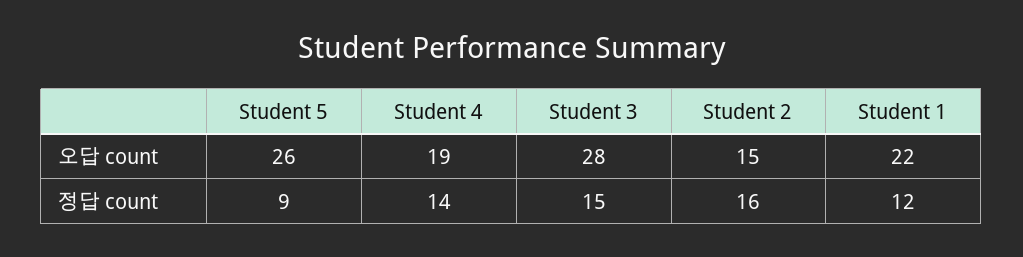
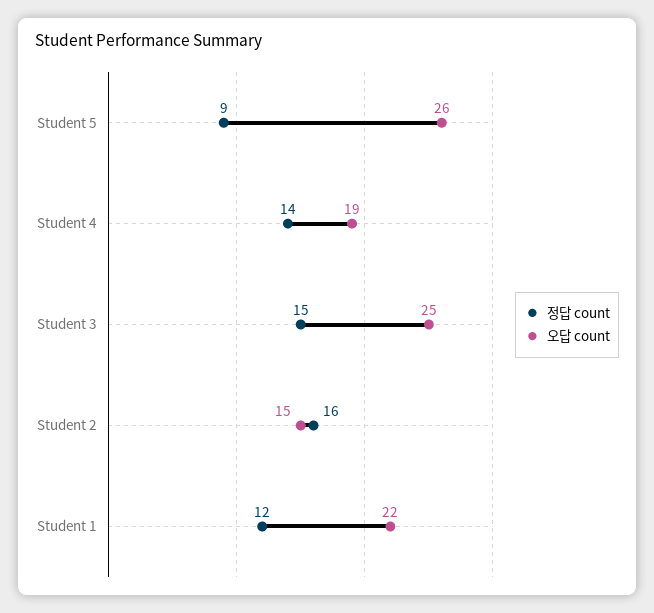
오답 count, Student 3: 28 -> 25

